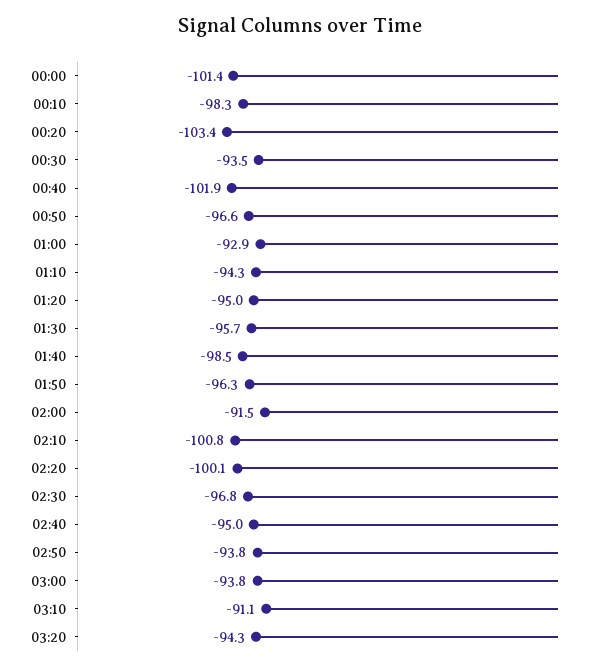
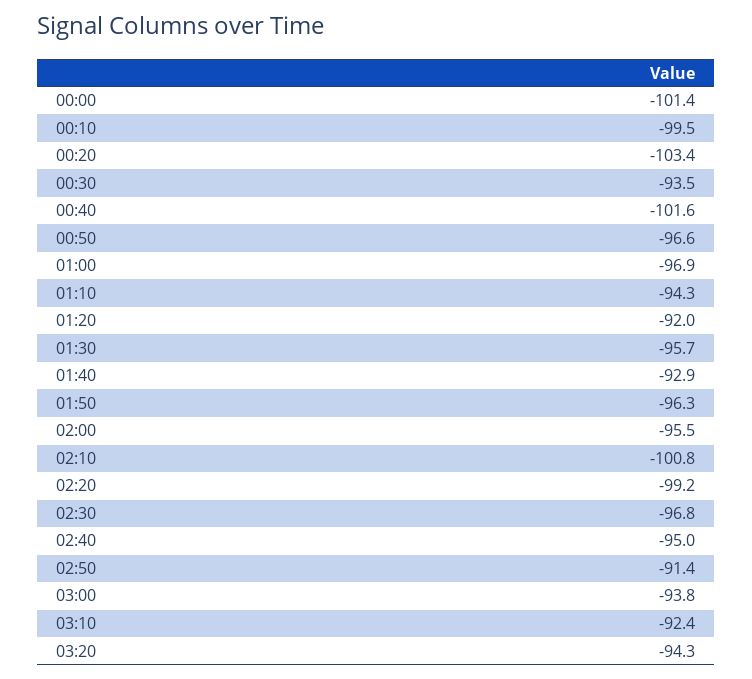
00:10: -98.3 -> -99.5
00:40: -101.9 -> -101.6
01:00: -92.9 -> -96.9
01:20: -95 -> -92
01:40: -98.5 -> -92.9
02:00: -91.5 -> -95.5
02:20: -100.1 -> -99.2
02:50: -93.8 -> -91.4
03:10: -91.1 -> -92.4

